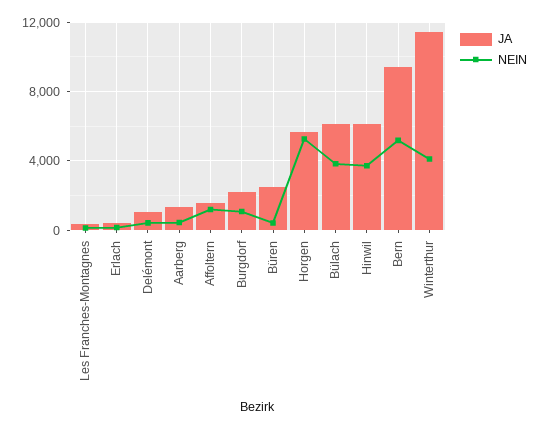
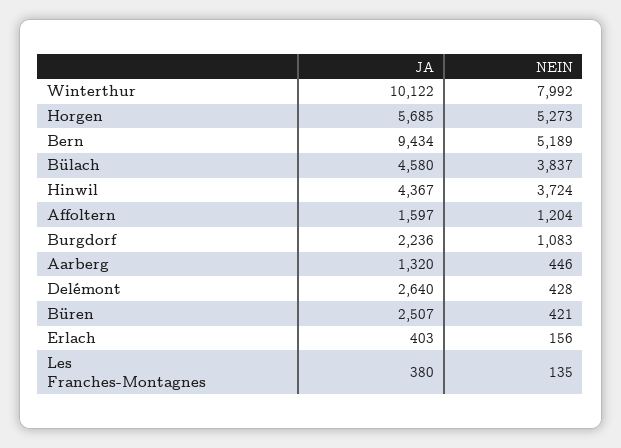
JA, Delémont: 1000 -> 2640
JA, Bülach: 6000 -> 4580
JA, Hinwil: 6000 -> 4367
JA, Winterthur: 11500 -> 10122
NEIN, Winterthur: 4000 -> 7992

